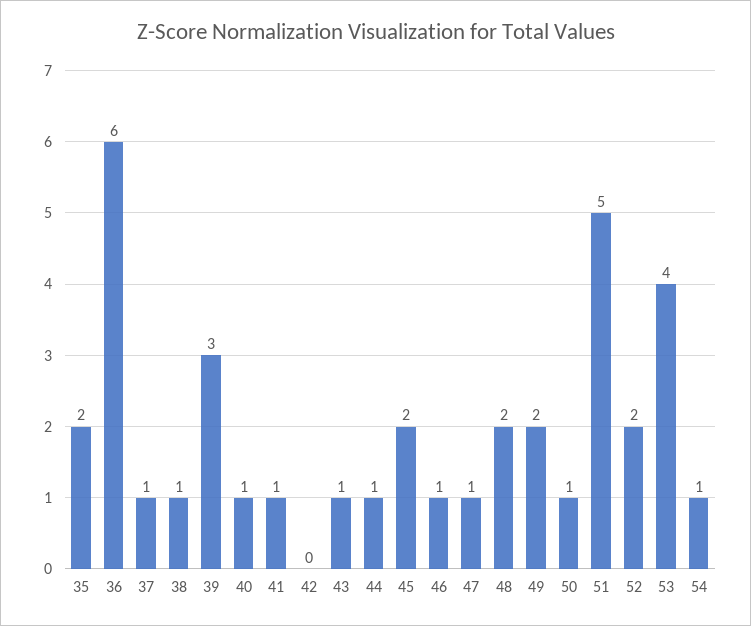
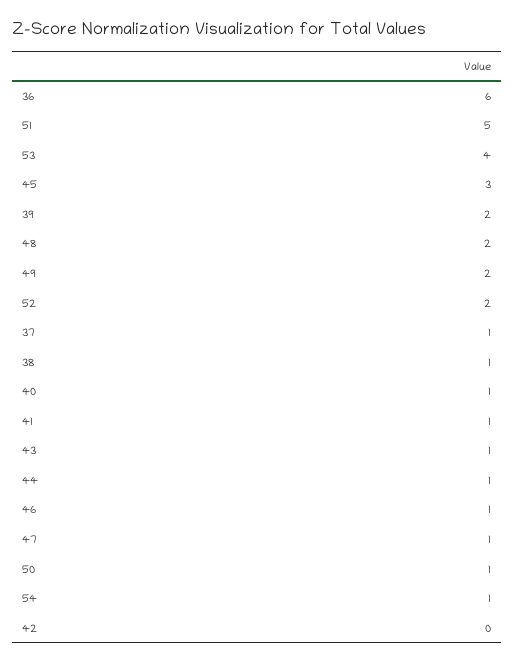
35: 2 -> none
39: 3 -> 2
45: 2 -> 3

